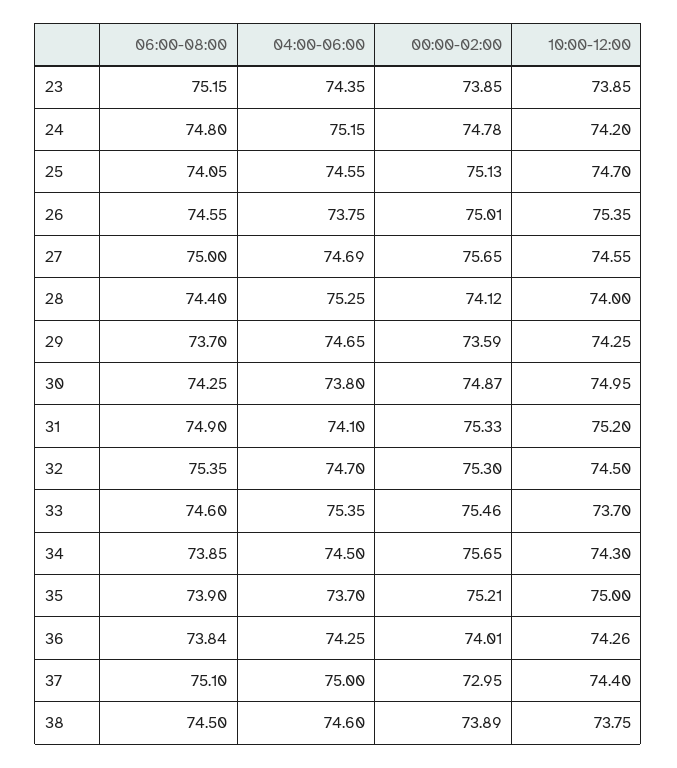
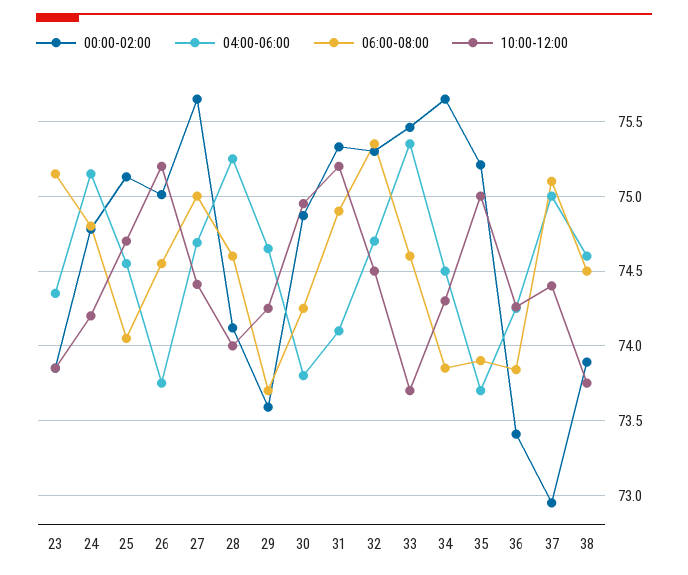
10:00-12:00, 26: 75.35 -> 75.2
10:00-12:00, 27: 74.55 -> 74.4
06:00-08:00, 28: 74.4 -> 74.6
00:00-02:00, 36: 74.01 -> 73.4

